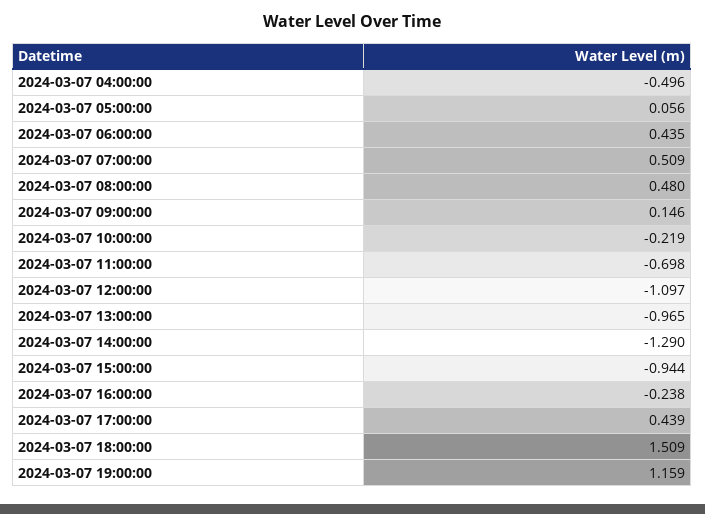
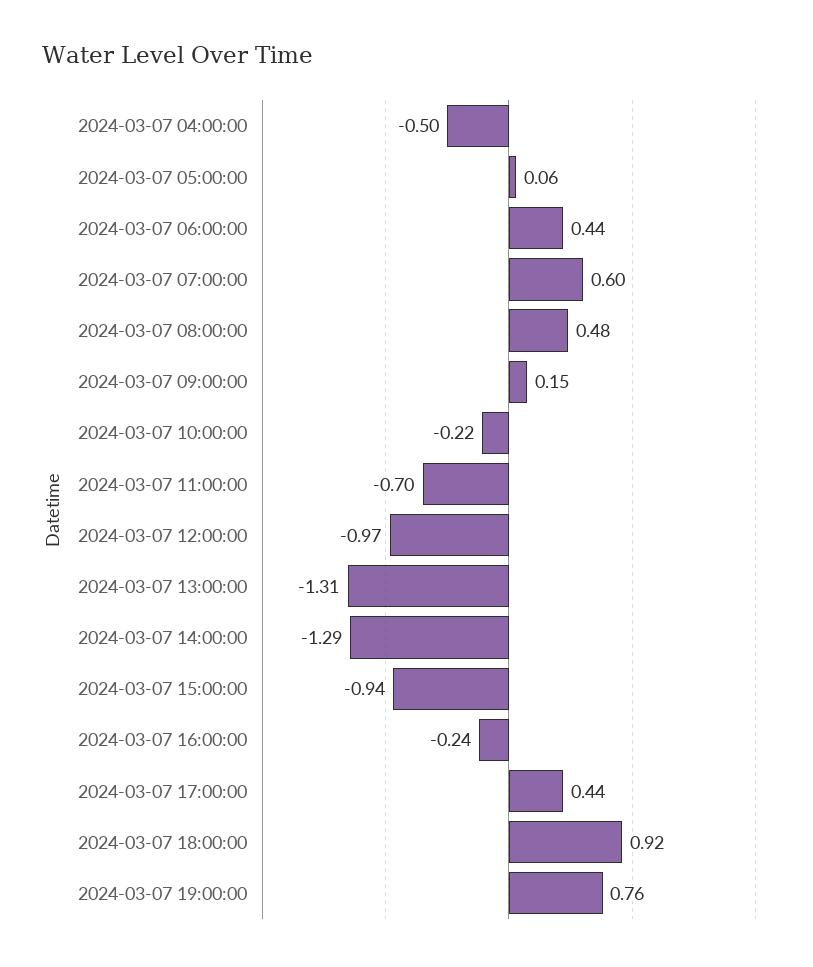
2024-03-07 07:00:00: 0.509 -> 0.6
2024-03-07 12:00:00: -1.097 -> -0.97
2024-03-07 13:00:00: -0.965 -> -1.31
2024-03-07 18:00:00: 1.509 -> 0.92
2024-03-07 19:00:00: 1.159 -> 0.76

